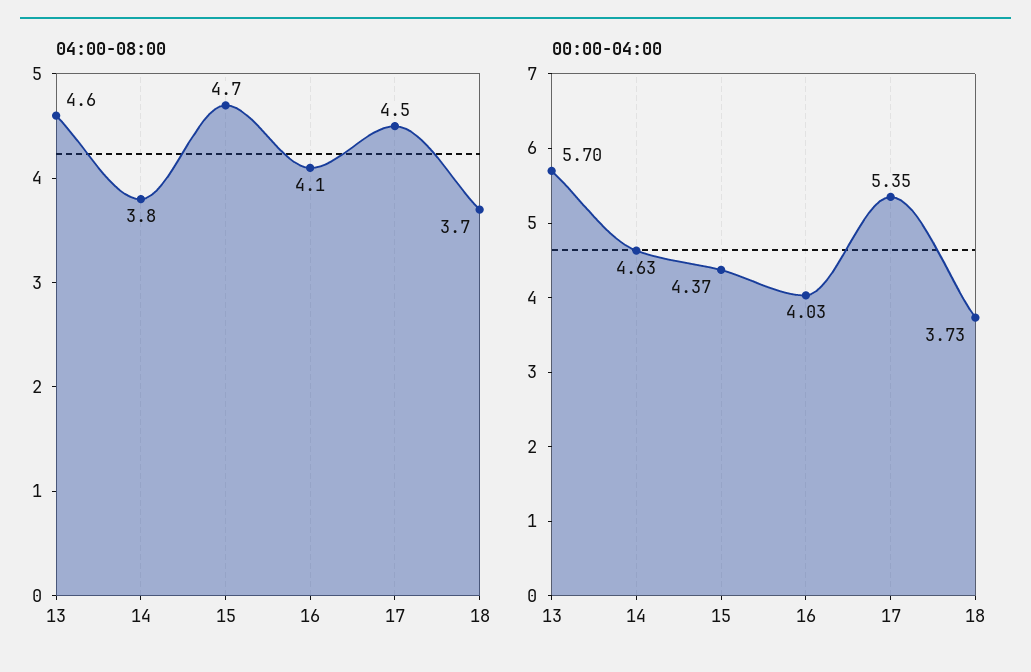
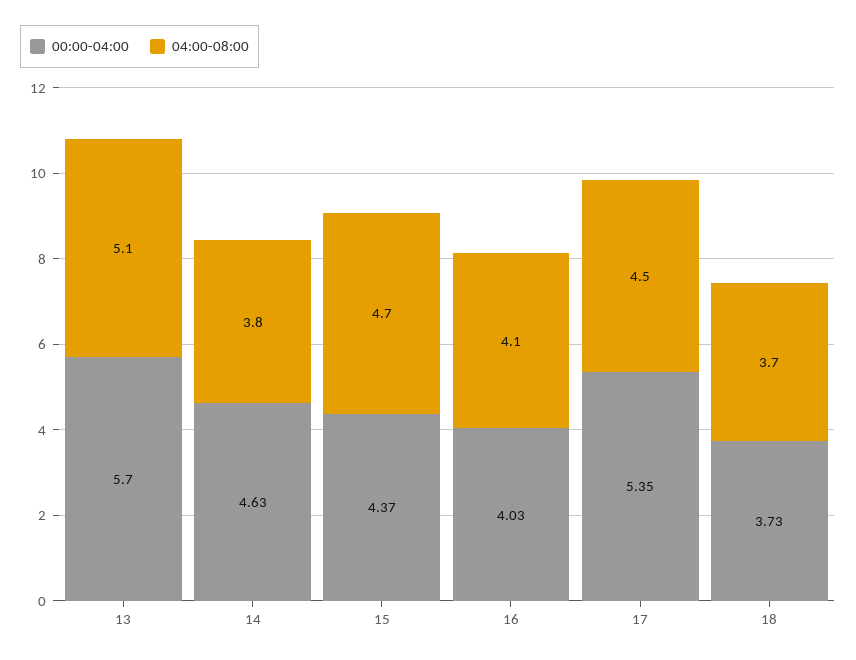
04:00-08:00, 13: 4.6 -> 5.1

